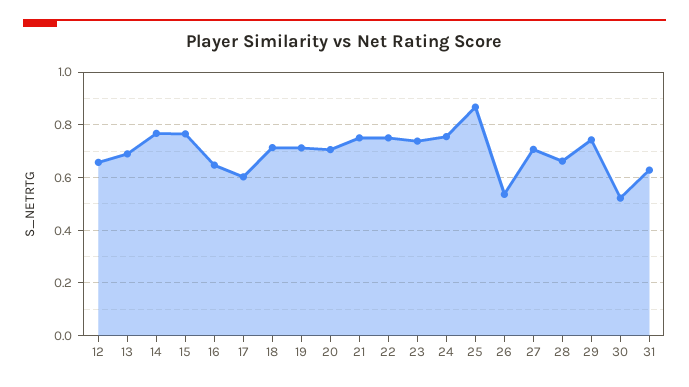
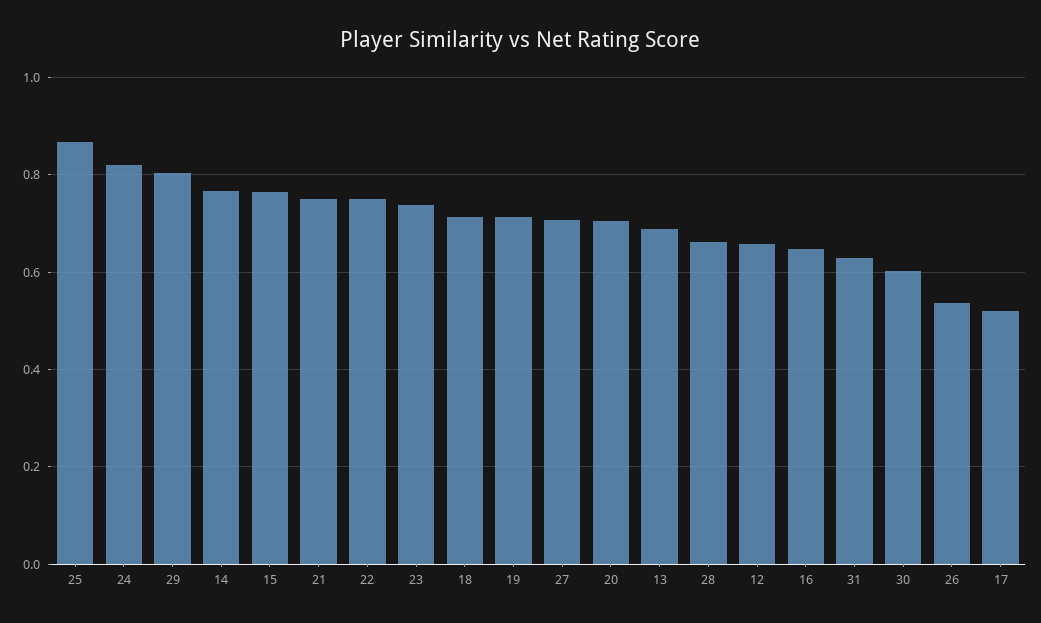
17: 0.6 -> 0.52
24: 0.75 -> 0.82
29: 0.75 -> 0.8
30: 0.525 -> 0.6

